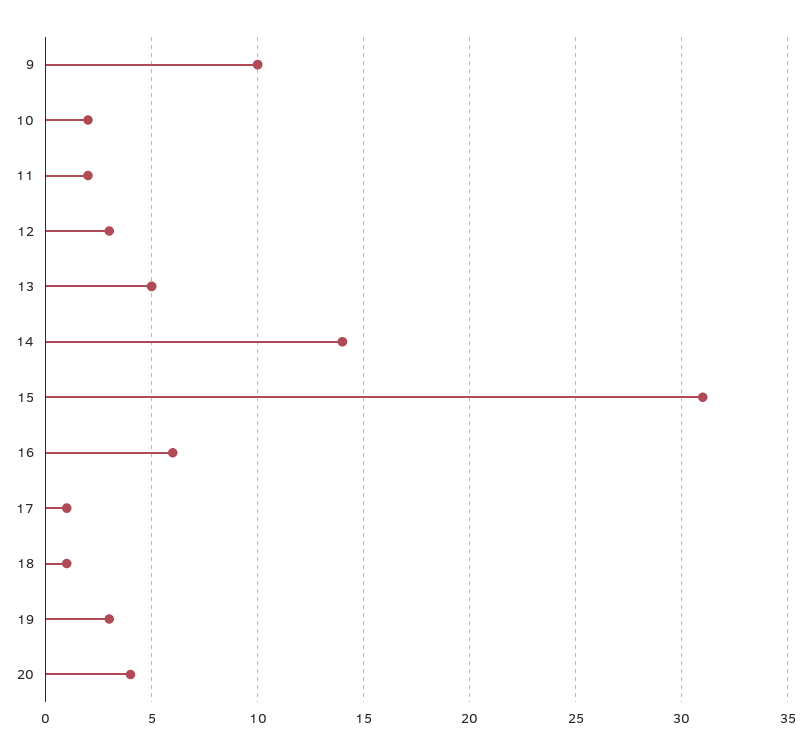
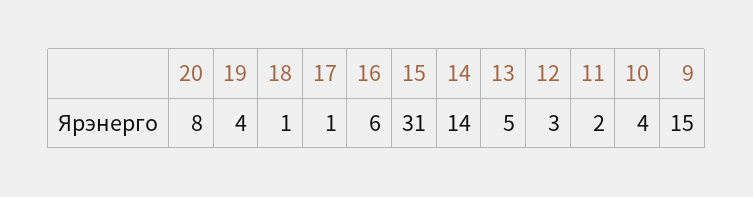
9: 10 -> 15
10: 2 -> 4
19: 3 -> 4
20: 4 -> 8

